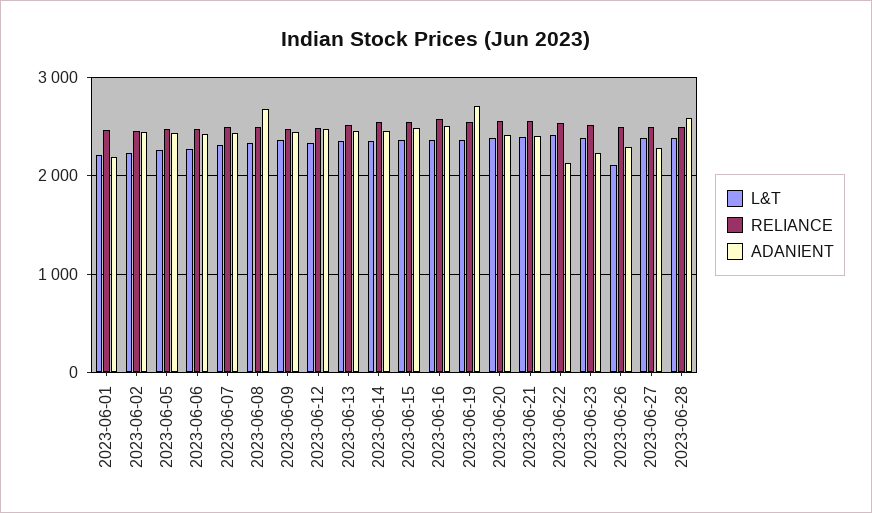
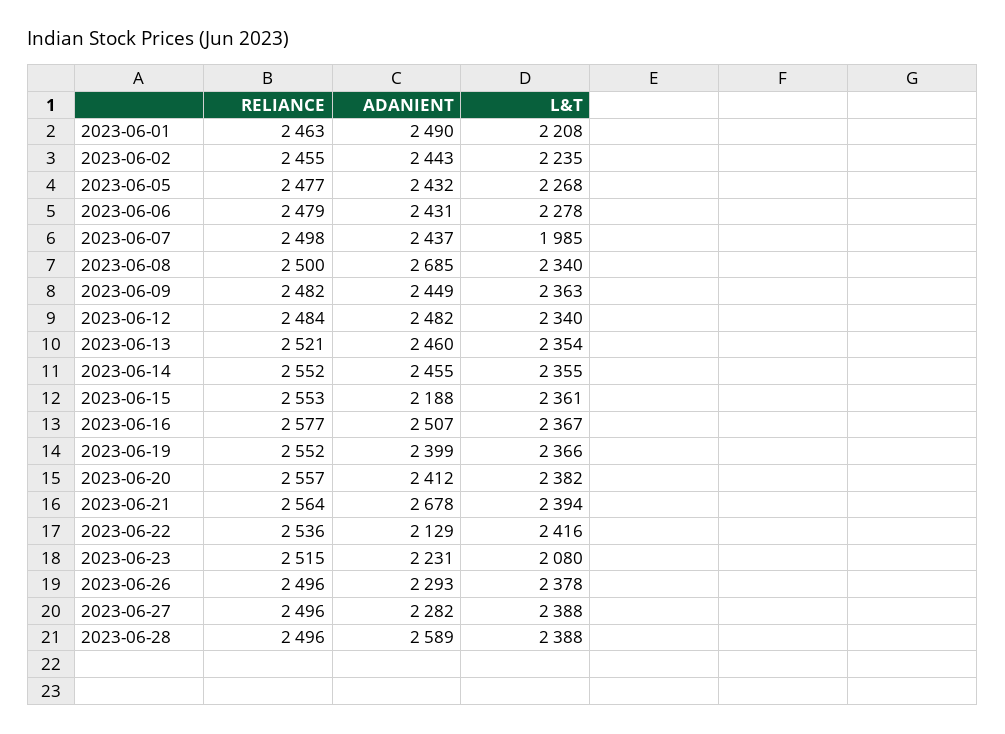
ADANIENT, 2023-06-01: 2200 -> 2490
L&T, 2023-06-07: 2300 -> 1985
ADANIENT, 2023-06-15: 2500 -> 2188
ADANIENT, 2023-06-19: 2700 -> 2399
ADANIENT, 2023-06-21: 2400 -> 2678
L&T, 2023-06-23: 2400 -> 2080
L&T, 2023-06-26: 2100 -> 2378

